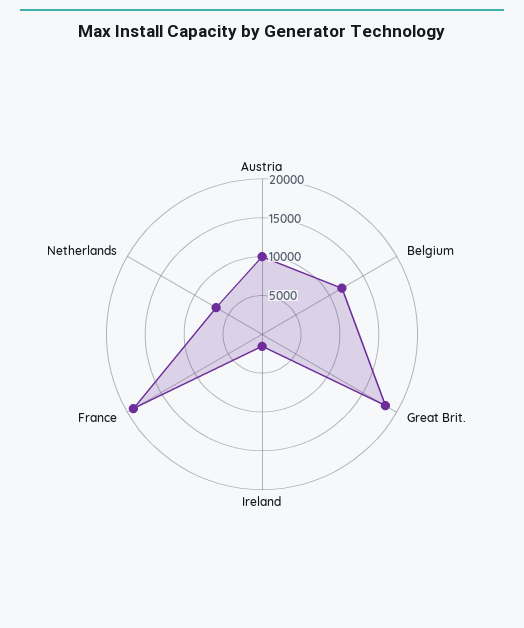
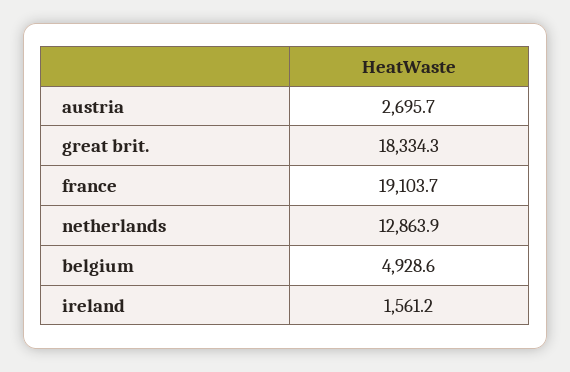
Austria: 10000 -> 2695.7
Belgium: 12500 -> 4928.6
Netherlands: 7500 -> 12863.9

